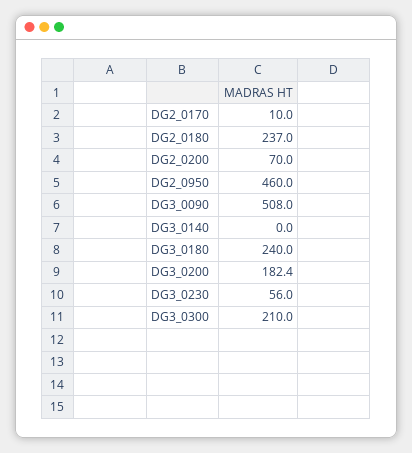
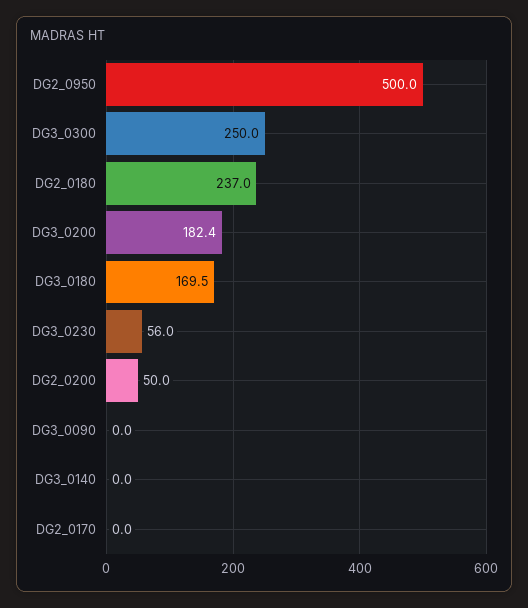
DG2_0170: 10 -> 0
DG2_0200: 70 -> 50
DG2_0950: 460 -> 500
DG3_0090: 508 -> 0
DG3_0180: 240 -> 169.5
DG3_0300: 210 -> 250

